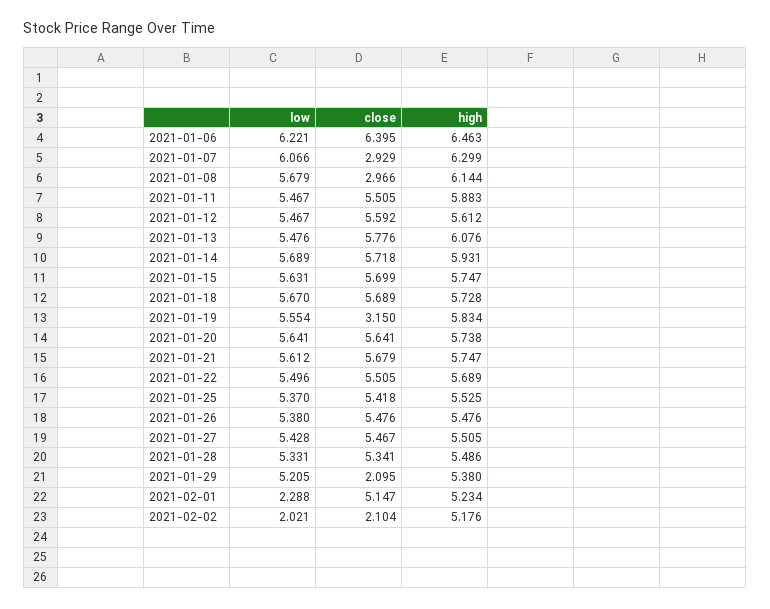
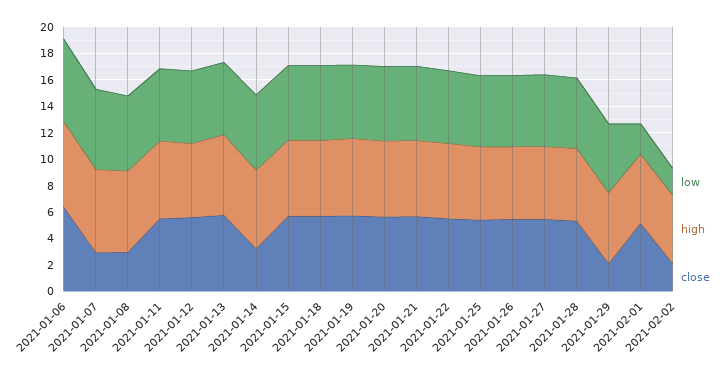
close, 2021-01-14: 5.718 -> 3
close, 2021-01-19: 3.15 -> 6

